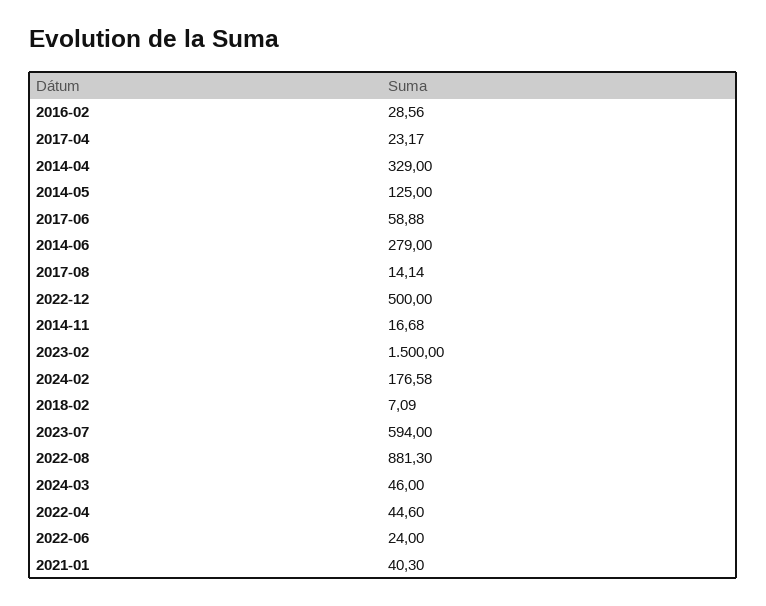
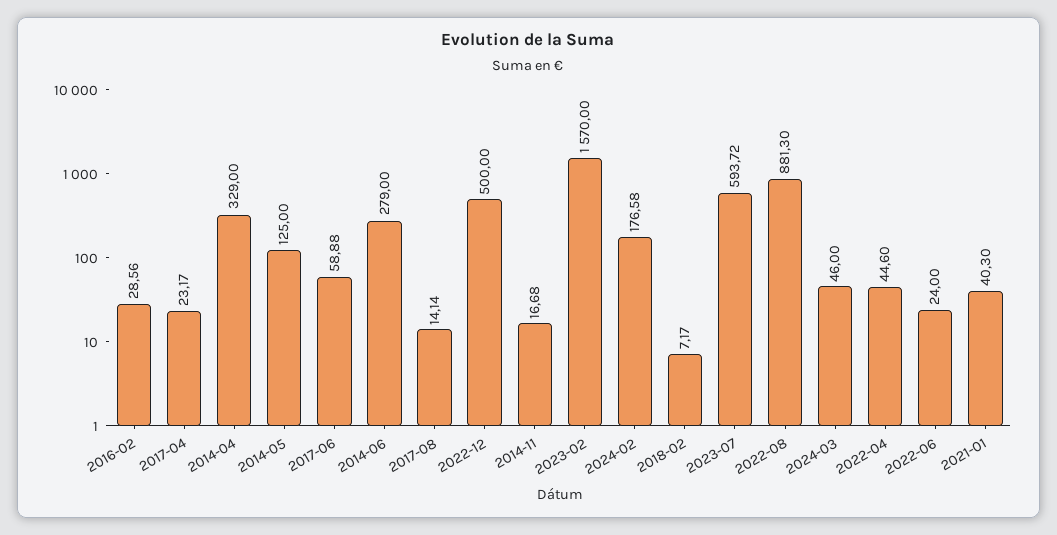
2023-02: 1500 -> 1570
2018-02: 7.09 -> 7.17
2023-07: 594 -> 593.72

